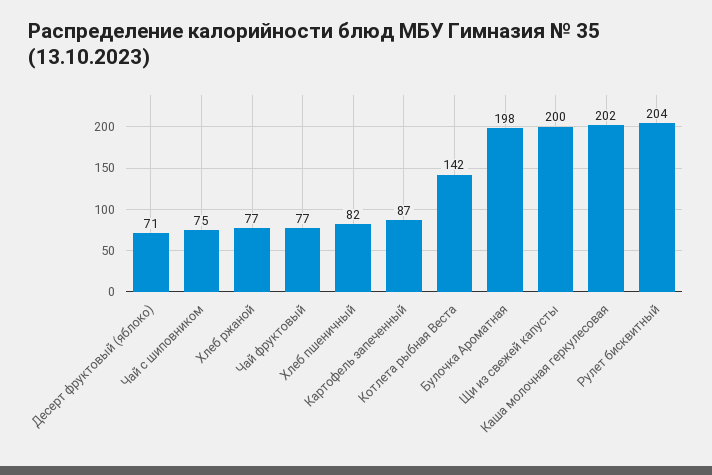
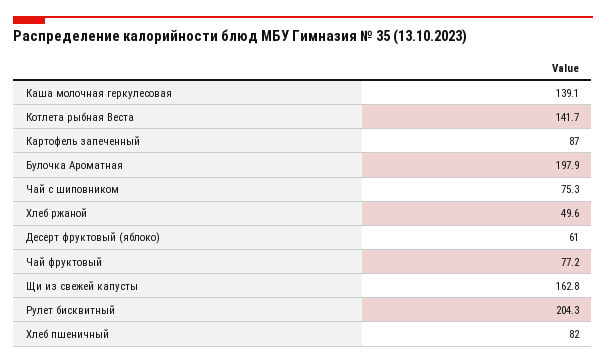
Десерт фруктовый (яблоко): 71 -> 61
Хлеб ржаной: 77 -> 49.6
Щи из свежей капусты: 200 -> 162.8
Каша молочная геркулесовая: 202 -> 139.1

